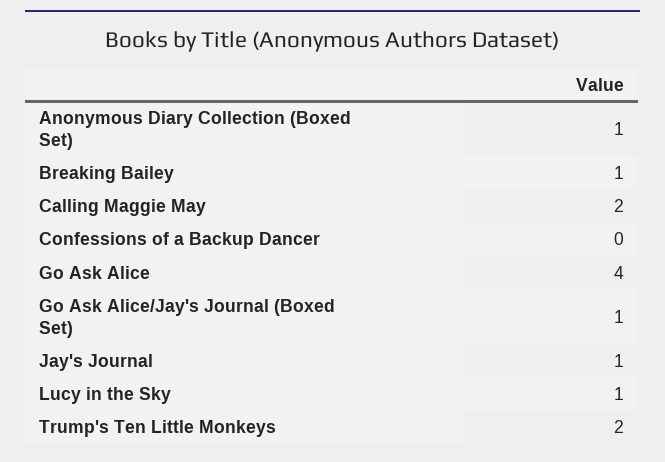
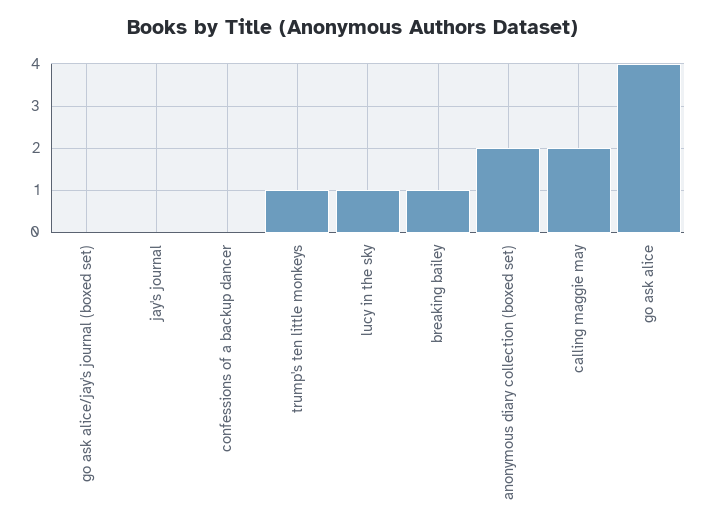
Anonymous Diary Collection (Boxed Set): 1 -> 2
Go Ask Alice/Jay's Journal (Boxed Set): 1 -> 0
Jay's Journal: 1 -> 0
Trump's Ten Little Monkeys: 2 -> 1

